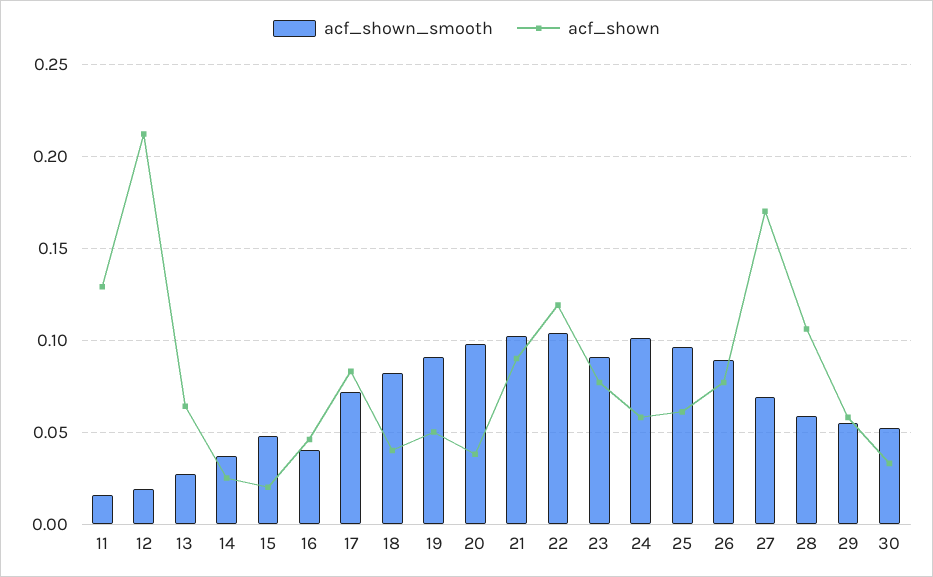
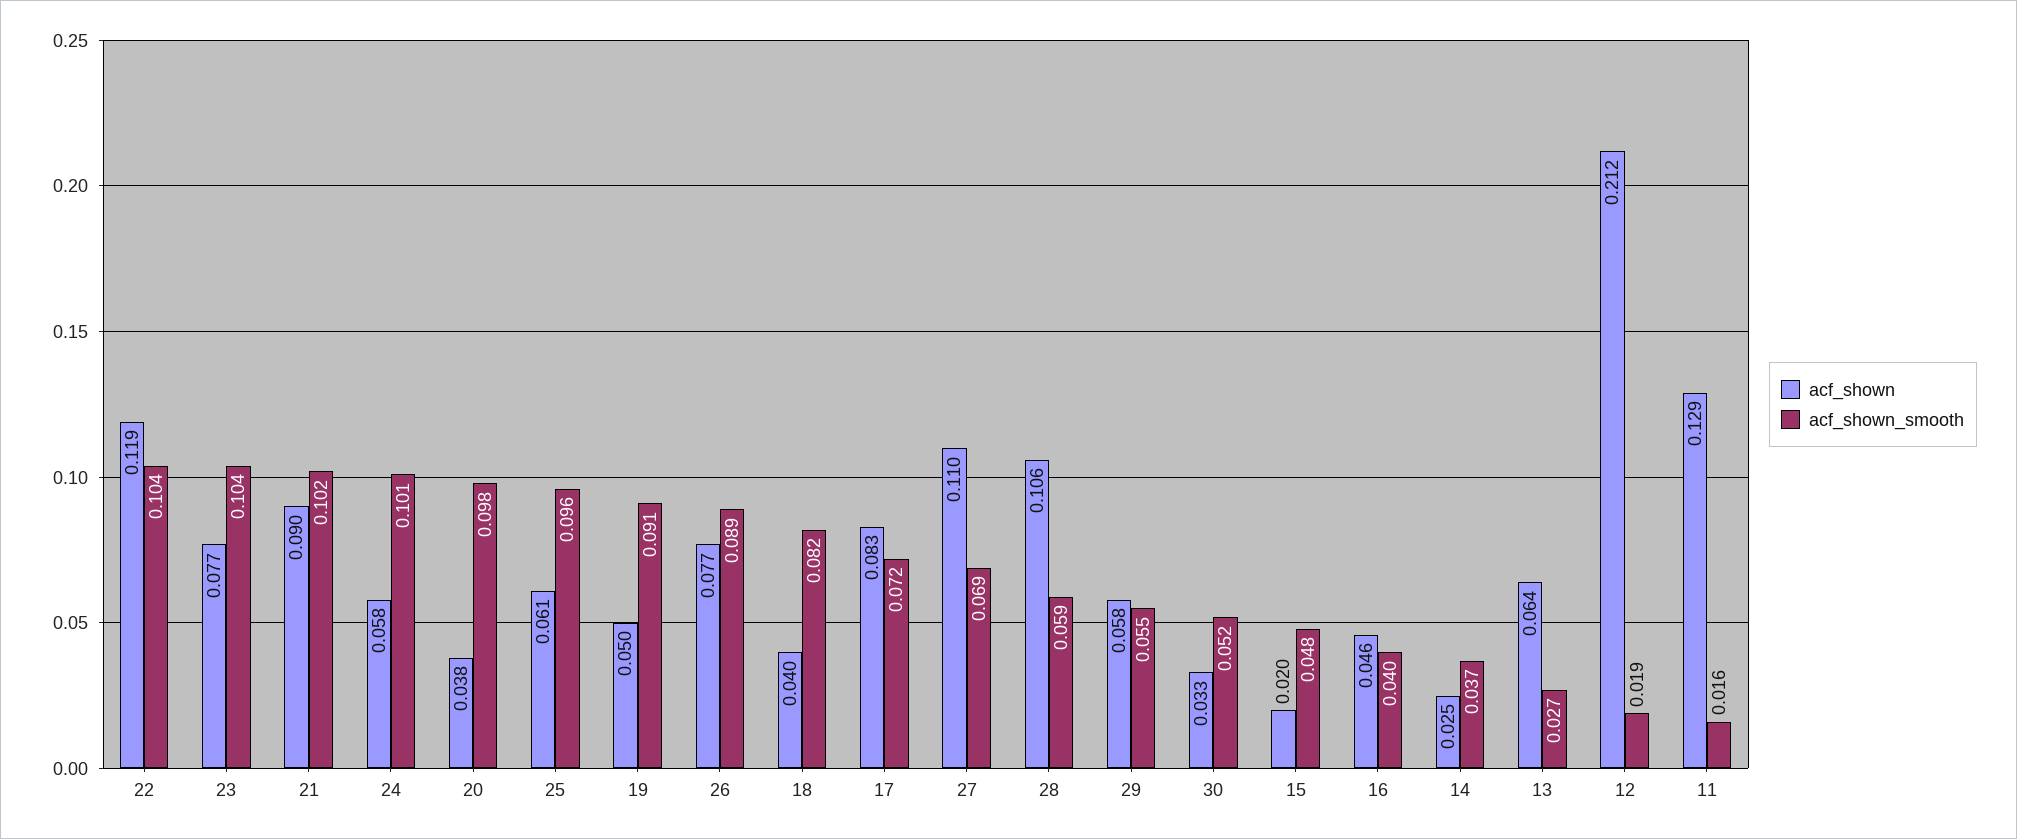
acf_shown_smooth, 23: 0.09 -> 0.104
acf_shown, 27: 0.17 -> 0.11

